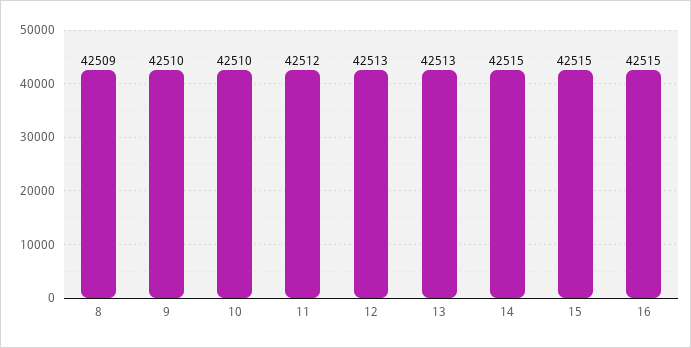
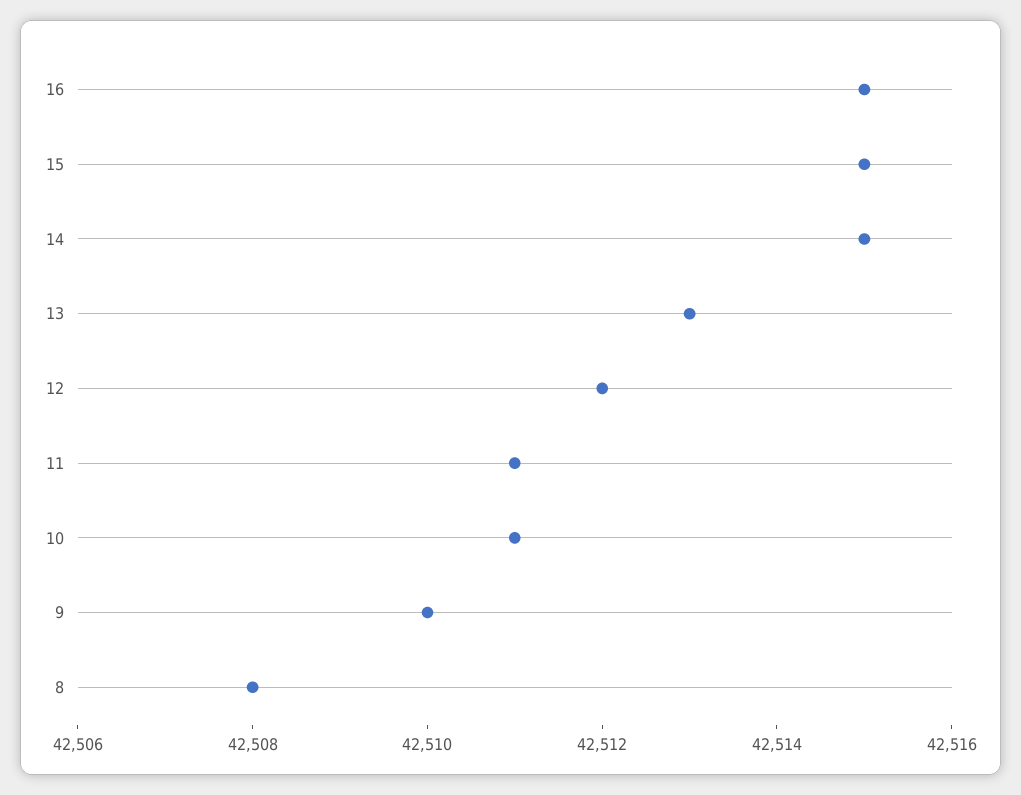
8: 42509 -> 42508
10: 42510 -> 42511
11: 42512 -> 42511
12: 42513 -> 42512

